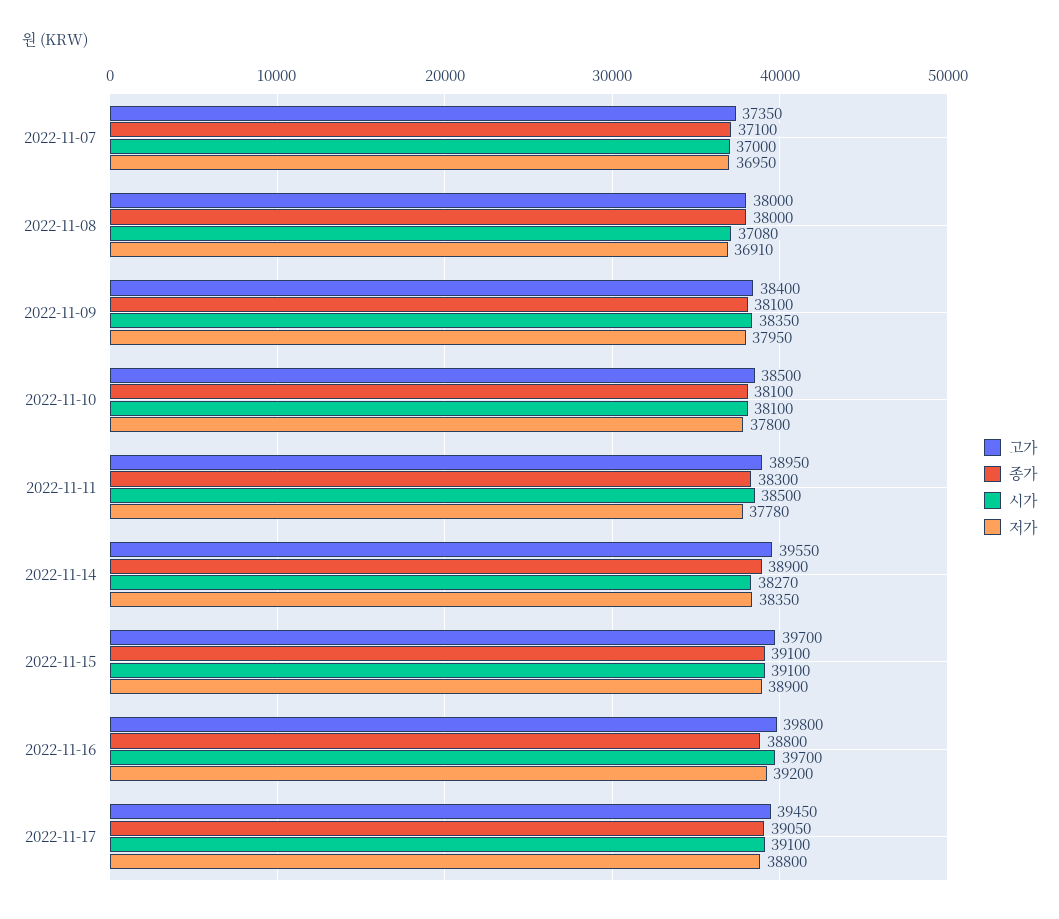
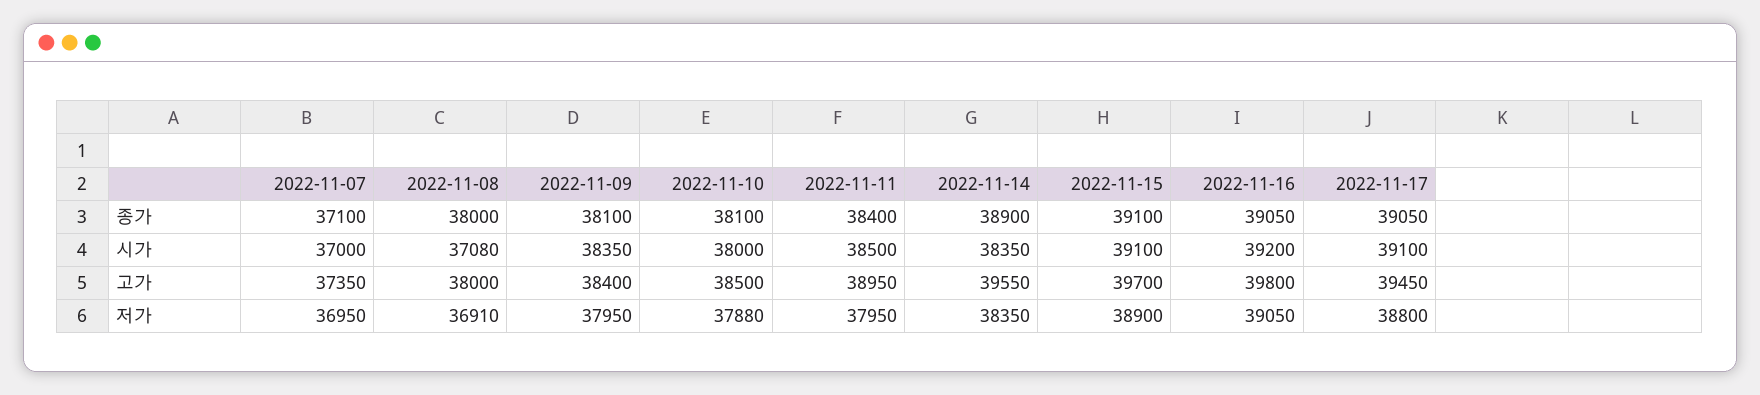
시가, 2022-11-10: 38100 -> 38000
저가, 2022-11-10: 37800 -> 37880
종가, 2022-11-11: 38300 -> 38400
저가, 2022-11-11: 37780 -> 37950
시가, 2022-11-14: 38270 -> 38350
종가, 2022-11-16: 38800 -> 39050
시가, 2022-11-16: 39700 -> 39200
저가, 2022-11-16: 39200 -> 39050

